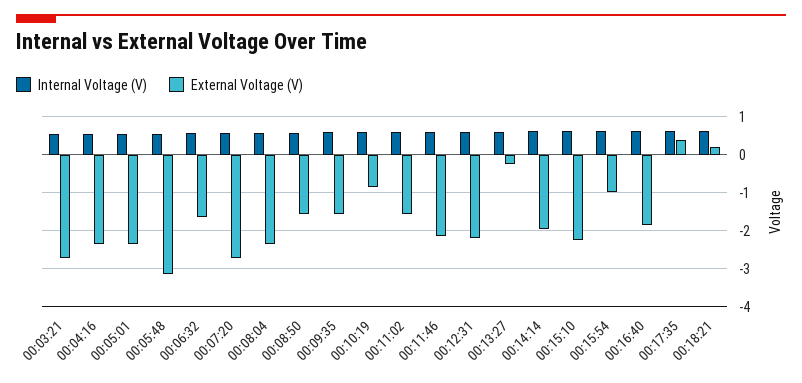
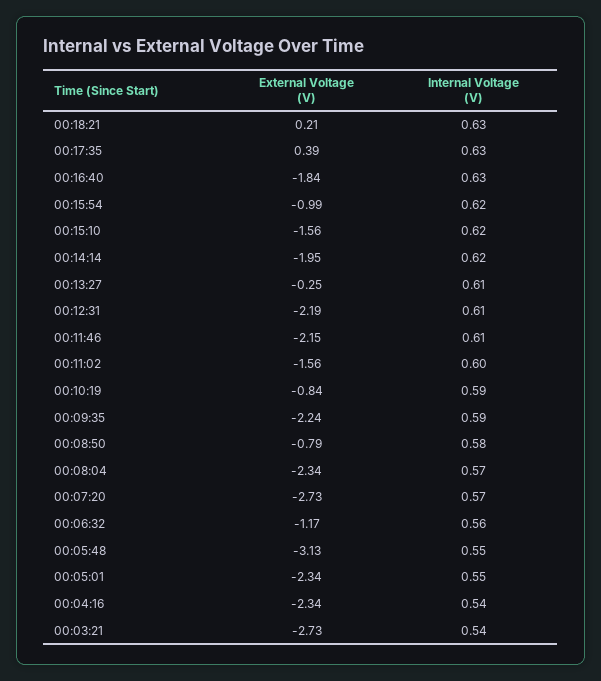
External Voltage (V), 00:06:32: -1.6 -> -1.17
External Voltage (V), 00:08:50: -1.6 -> -0.79
External Voltage (V), 00:09:35: -1.6 -> -2.24
External Voltage (V), 00:15:10: -2.2 -> -1.56

